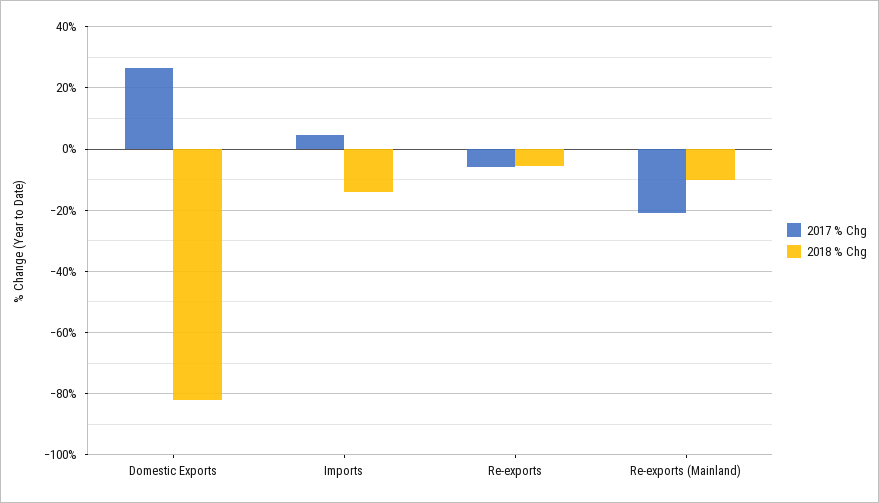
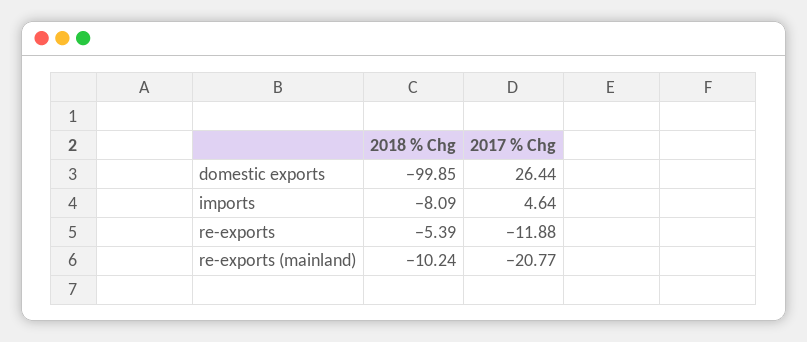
2018 % Chg, Domestic Exports: -82 -> -99.85
2018 % Chg, Imports: -14 -> -8.09
2017 % Chg, Re-exports: -6 -> -11.88

